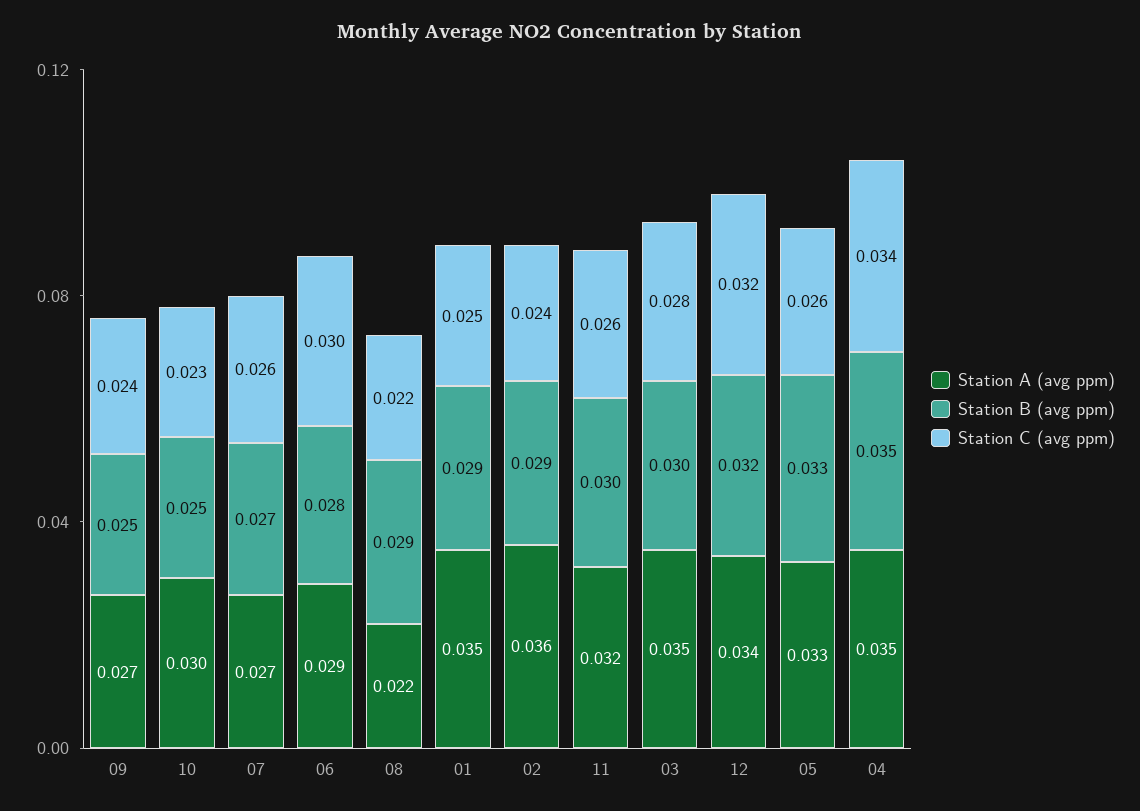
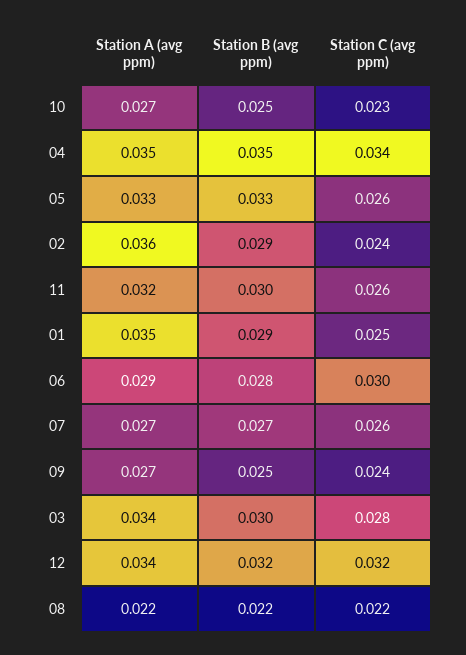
Station A (avg ppm), 10: 0.03 -> 0.027
Station B (avg ppm), 08: 0.029 -> 0.022
Station A (avg ppm), 03: 0.035 -> 0.034

